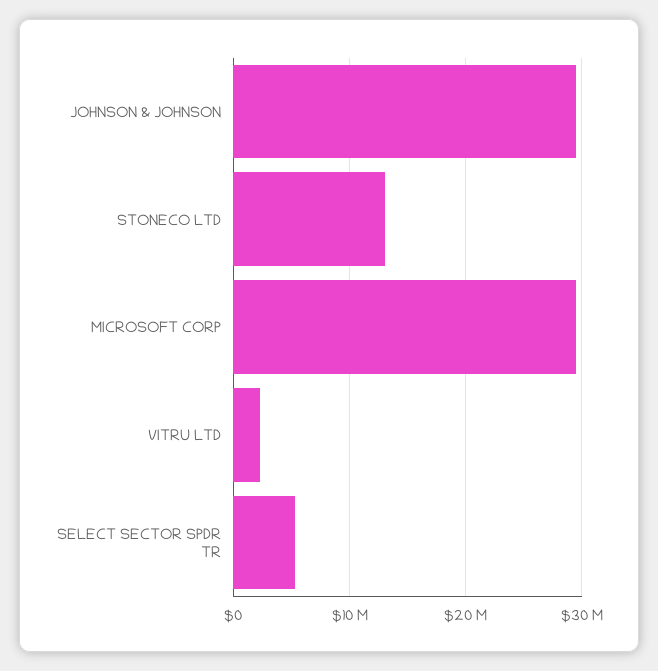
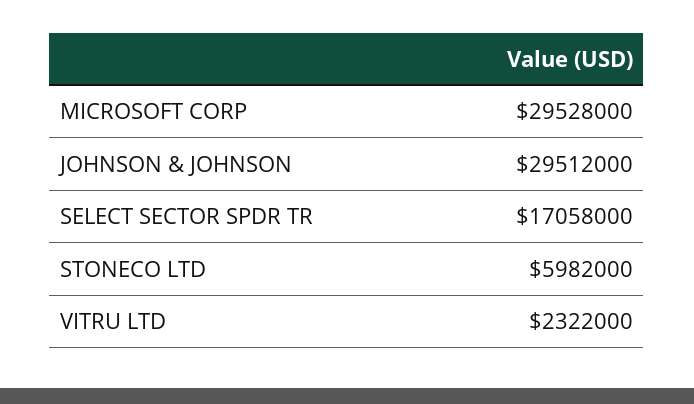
STONECO LTD: 13000000 -> 5982000
SELECT SECTOR SPDR TR: 5000000 -> 17058000

